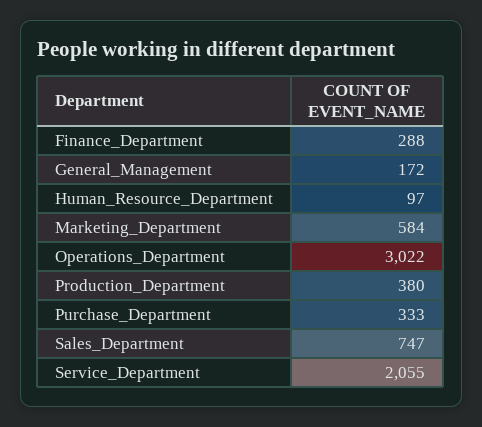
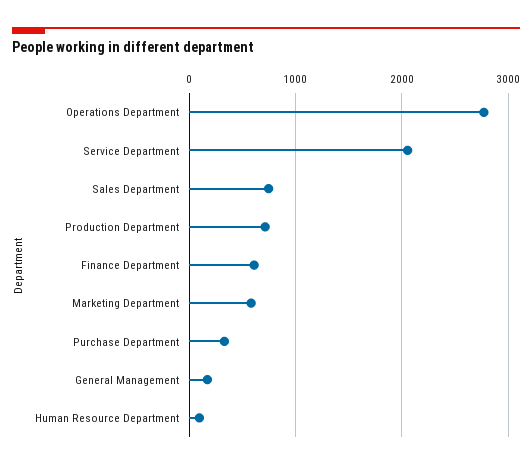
Finance_Department: 288 -> 600
Operations_Department: 3022 -> 2800
Production_Department: 380 -> 700

